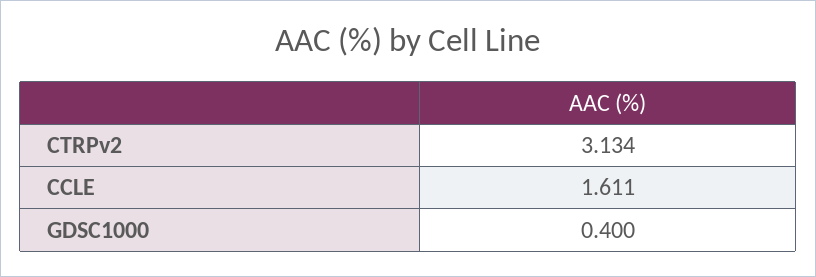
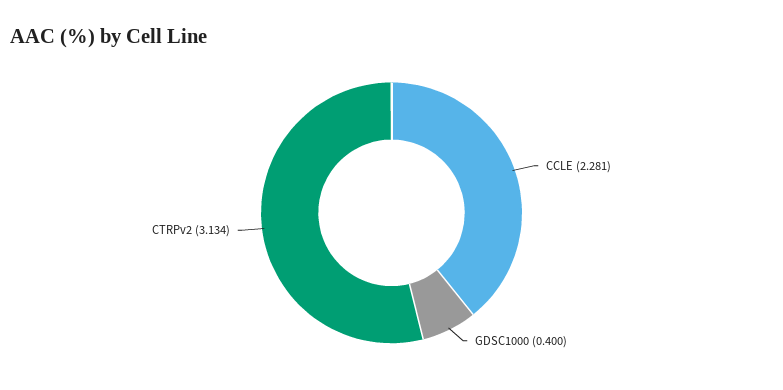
CCLE: 1.611 -> 2.281

